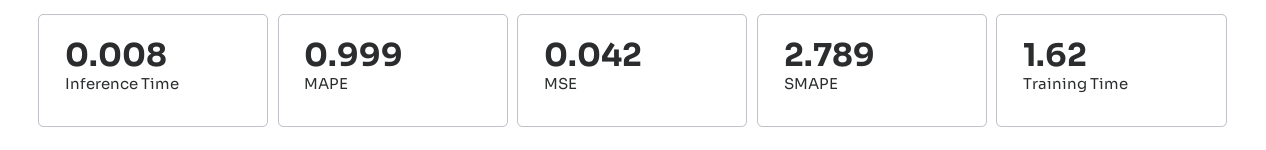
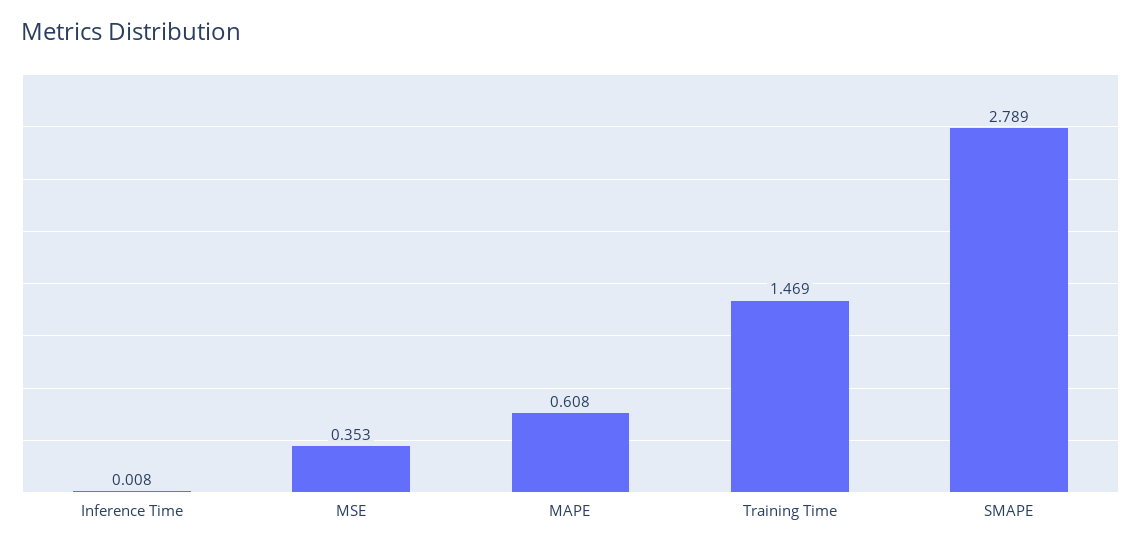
MAPE: 0.999 -> 0.608
MSE: 0.042 -> 0.353
Training Time: 1.62 -> 1.469

